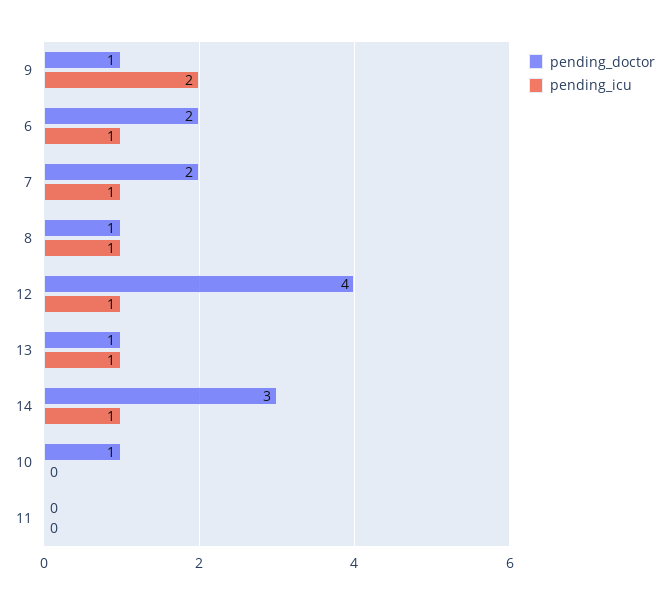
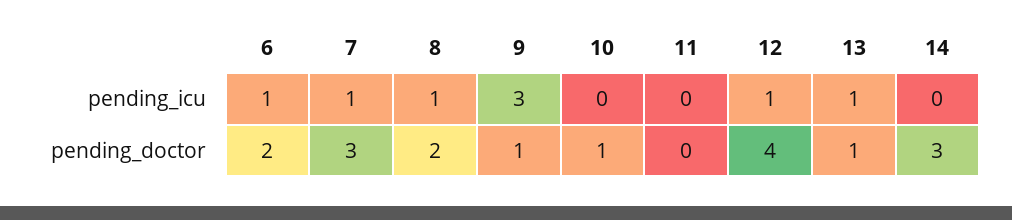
pending_icu, 9: 2 -> 3
pending_doctor, 7: 2 -> 3
pending_doctor, 8: 1 -> 2
pending_icu, 14: 1 -> 0

